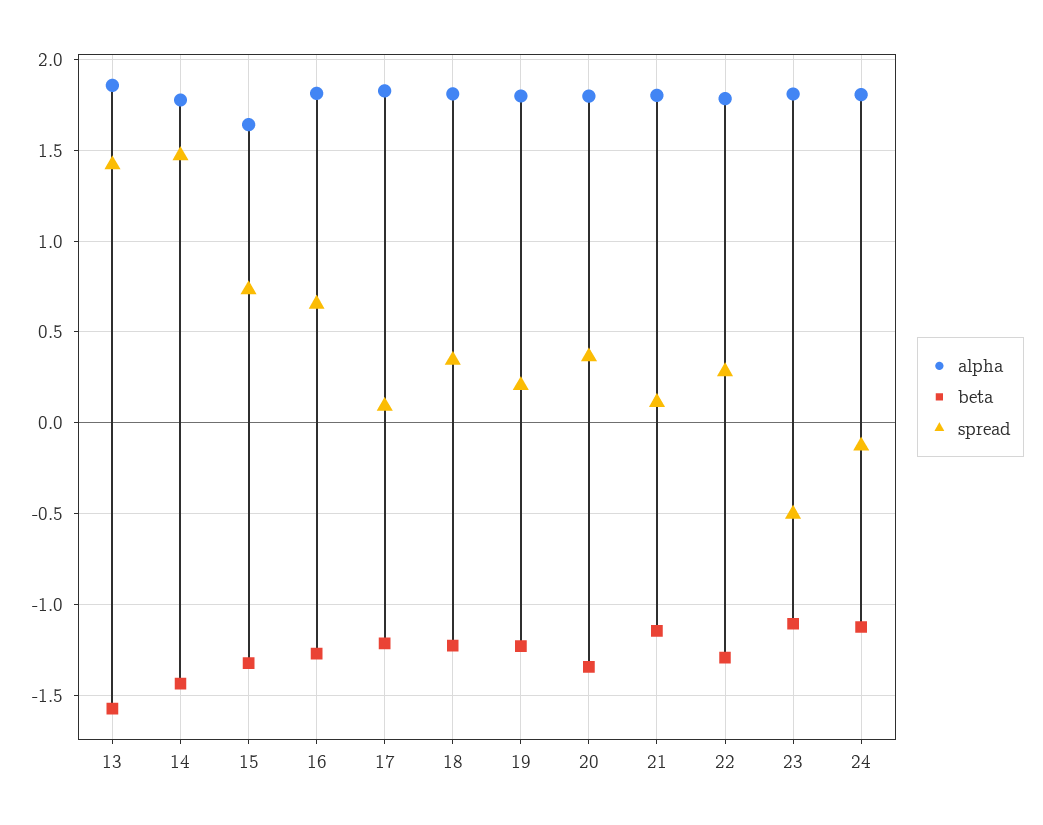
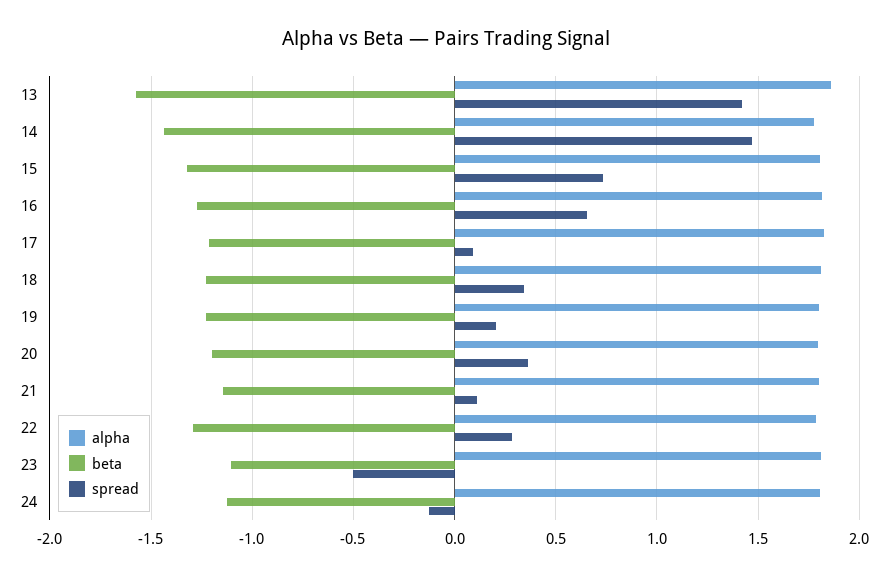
alpha, 15: 1.65 -> 1.8
beta, 20: -1.35 -> -1.2

